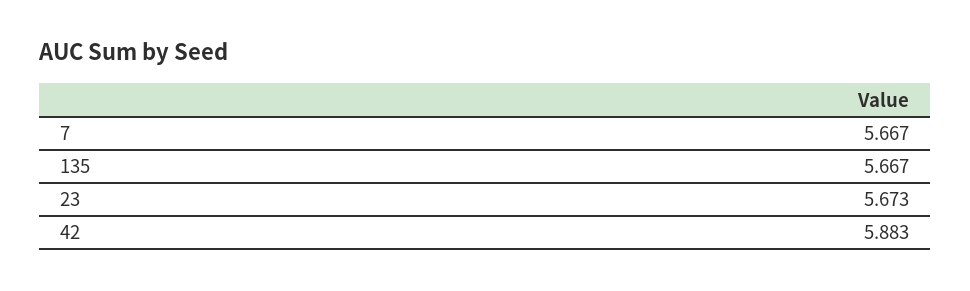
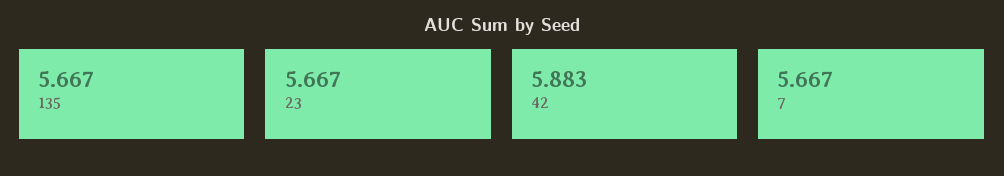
23: 5.673 -> 5.667

